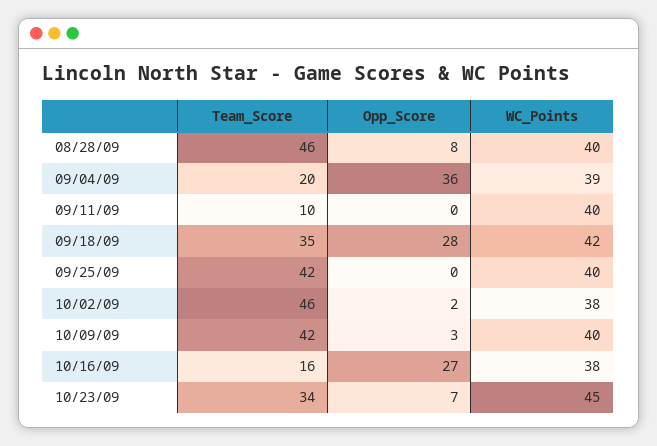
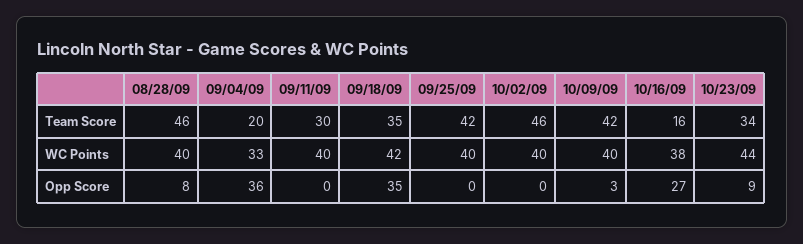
WC_Points, 09/04/09: 39 -> 33
Team_Score, 09/11/09: 10 -> 30
Opp_Score, 09/18/09: 28 -> 35
Opp_Score, 10/02/09: 2 -> 0
WC_Points, 10/02/09: 38 -> 40
Opp_Score, 10/23/09: 7 -> 9
WC_Points, 10/23/09: 45 -> 44

